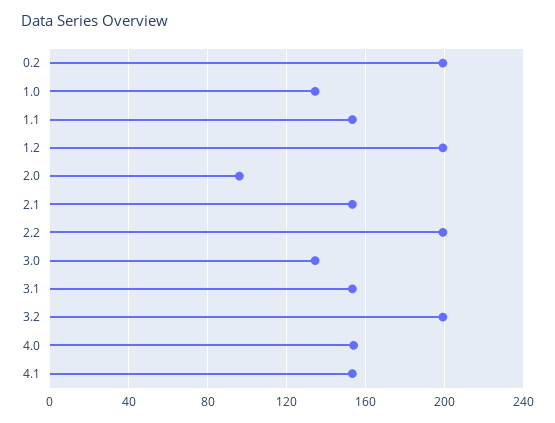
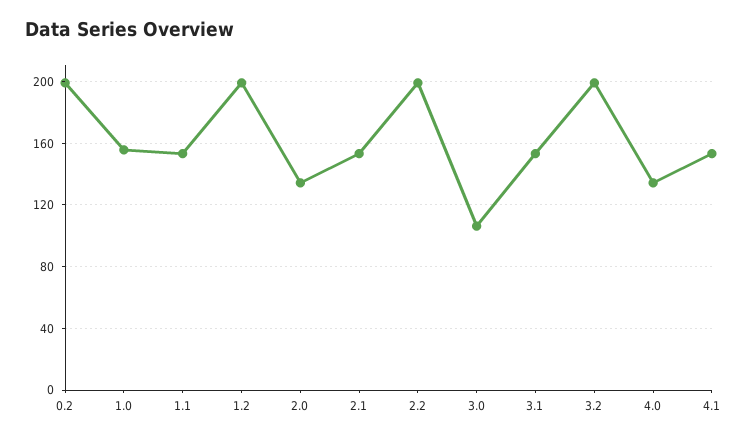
1.0: 135 -> 155
2.0: 95 -> 135
3.0: 135 -> 105
4.0: 155 -> 135

